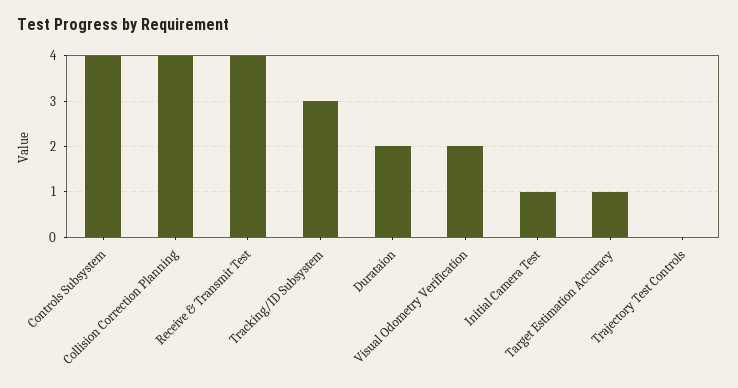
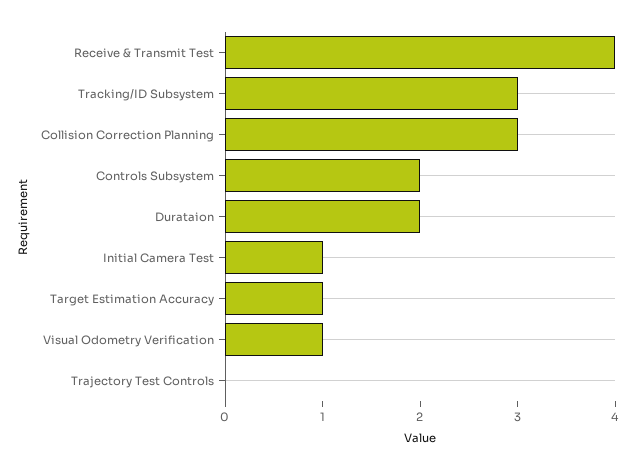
Controls Subsystem: 4 -> 2
Collision Correction Planning: 4 -> 3
Visual Odometry Verification: 2 -> 1

